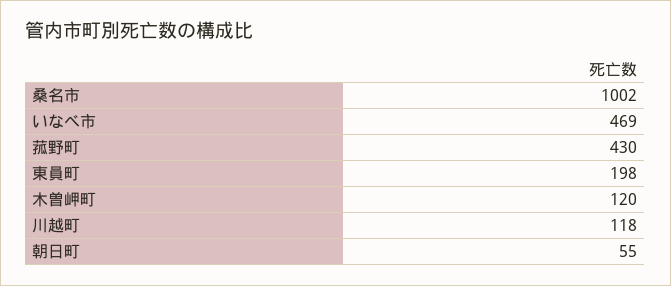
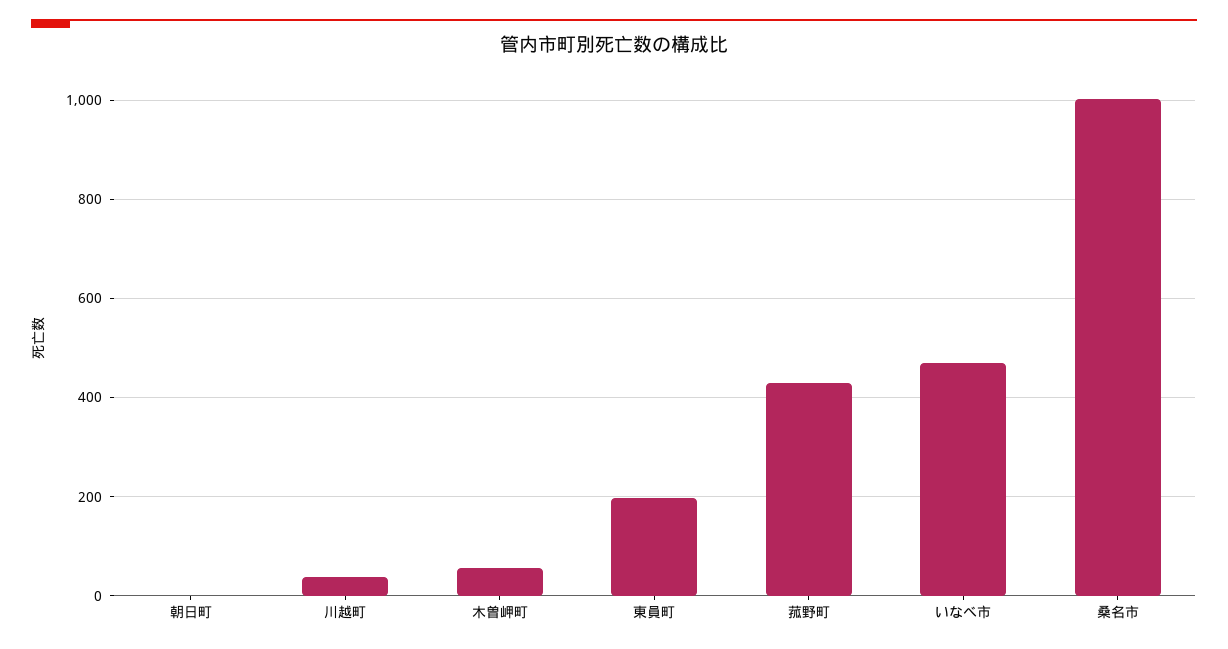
木曽岬町: 120 -> 60
川越町: 118 -> 40
朝日町: 55 -> 0

